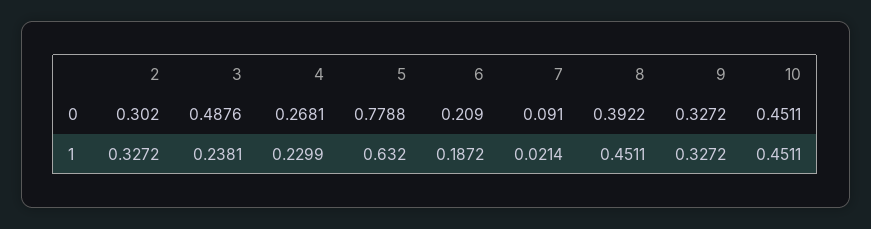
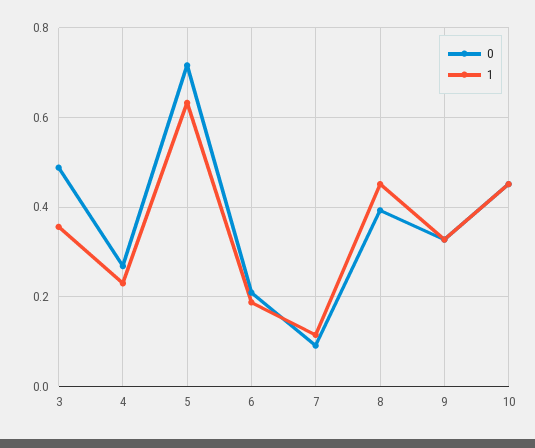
0, 2: 0.302 -> none
0, 5: 0.7788 -> 0.72
1, 2: 0.3272 -> none
1, 3: 0.2381 -> 0.36
1, 7: 0.0214 -> 0.12

